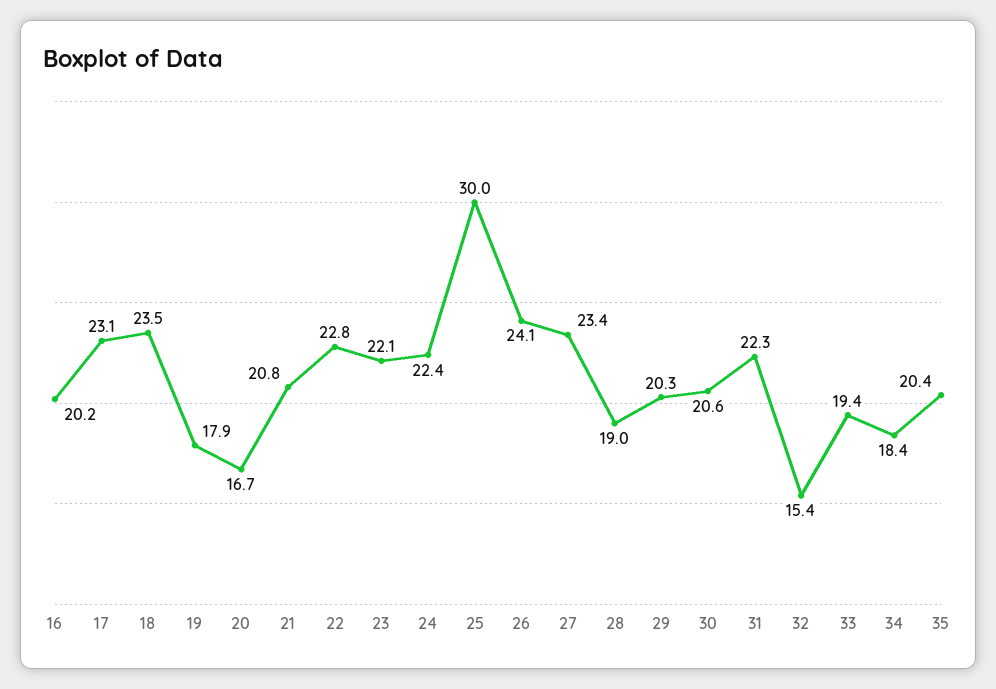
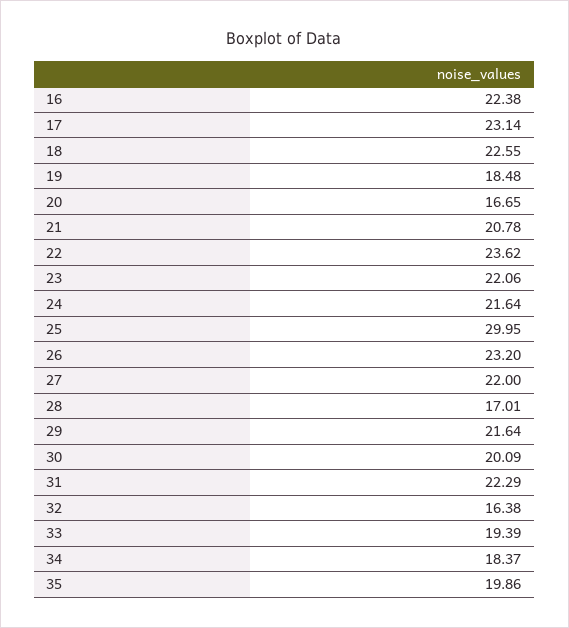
16: 20.2 -> 22.38
18: 23.5 -> 22.55
19: 17.9 -> 18.48
22: 22.8 -> 23.62
24: 22.4 -> 21.64
26: 24.1 -> 23.2
27: 23.4 -> 22
28: 19 -> 17.01
29: 20.3 -> 21.64
30: 20.6 -> 20.09
32: 15.4 -> 16.38
35: 20.4 -> 19.86

